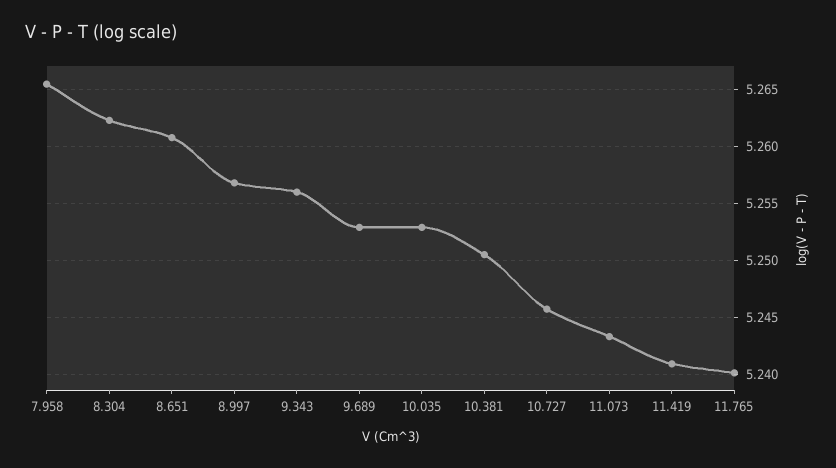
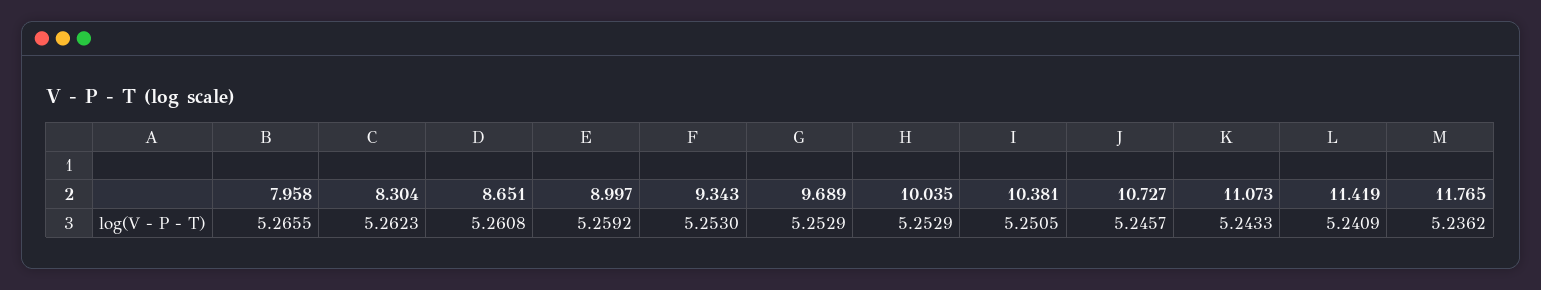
8.997: 5.257 -> 5.2592
9.343: 5.256 -> 5.253
11.765: 5.24 -> 5.2362

